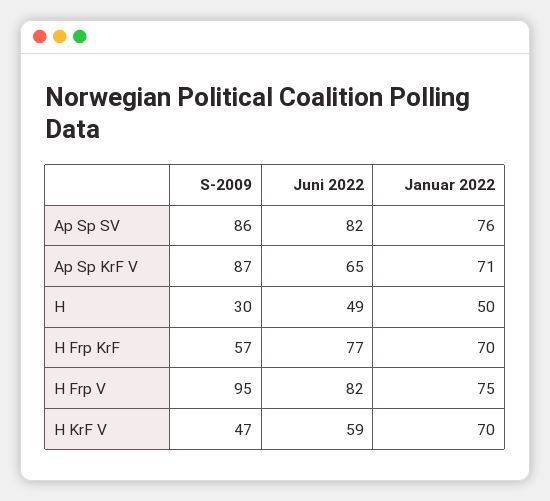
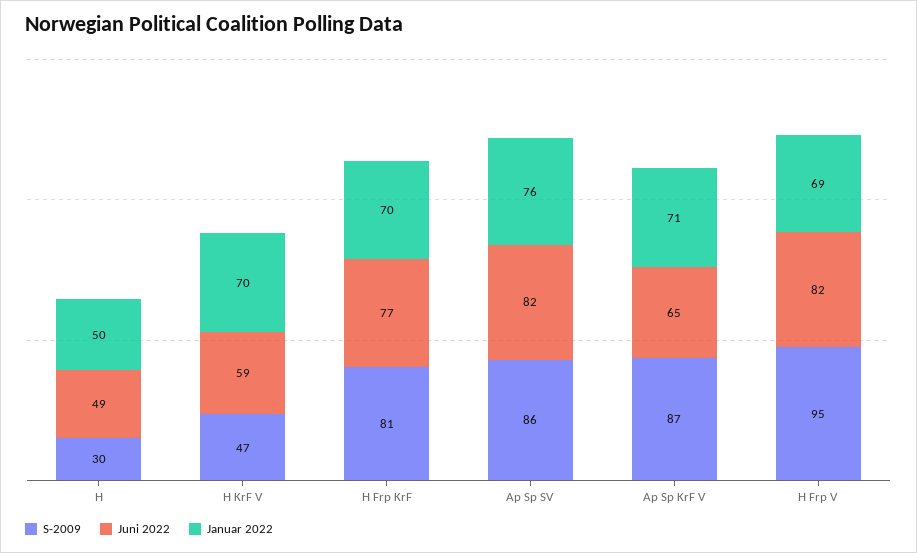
S-2009, H Frp KrF: 57 -> 81
Januar 2022, H Frp V: 75 -> 69

